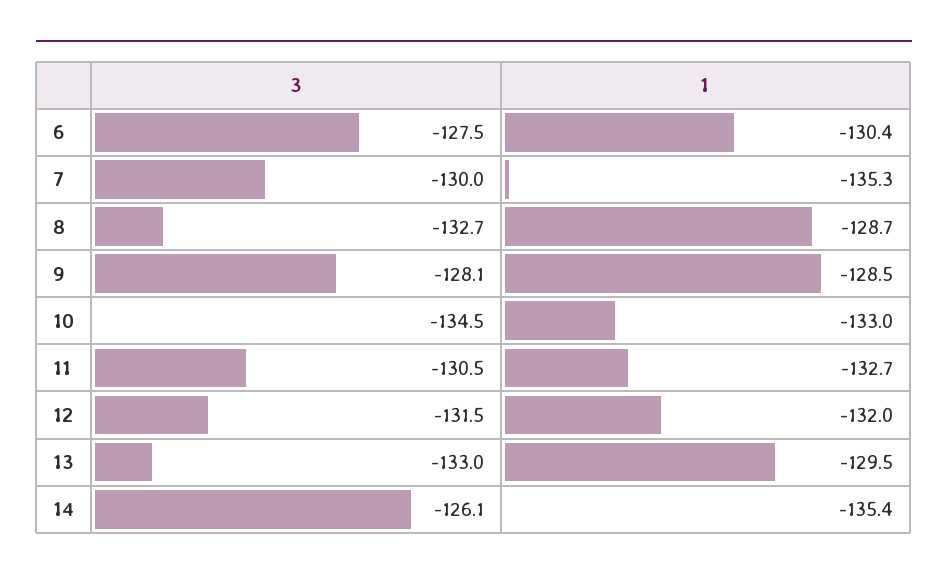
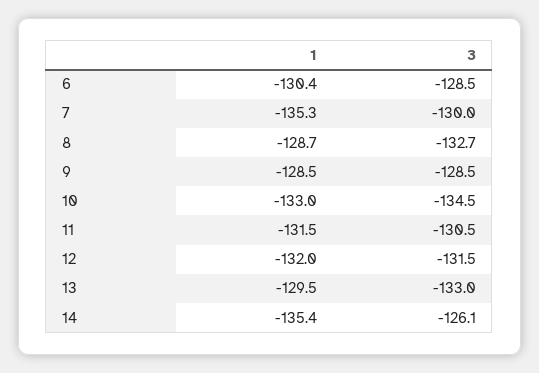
3, 6: -127.5 -> -128.5
3, 9: -128.1 -> -128.5
1, 11: -132.7 -> -131.5

